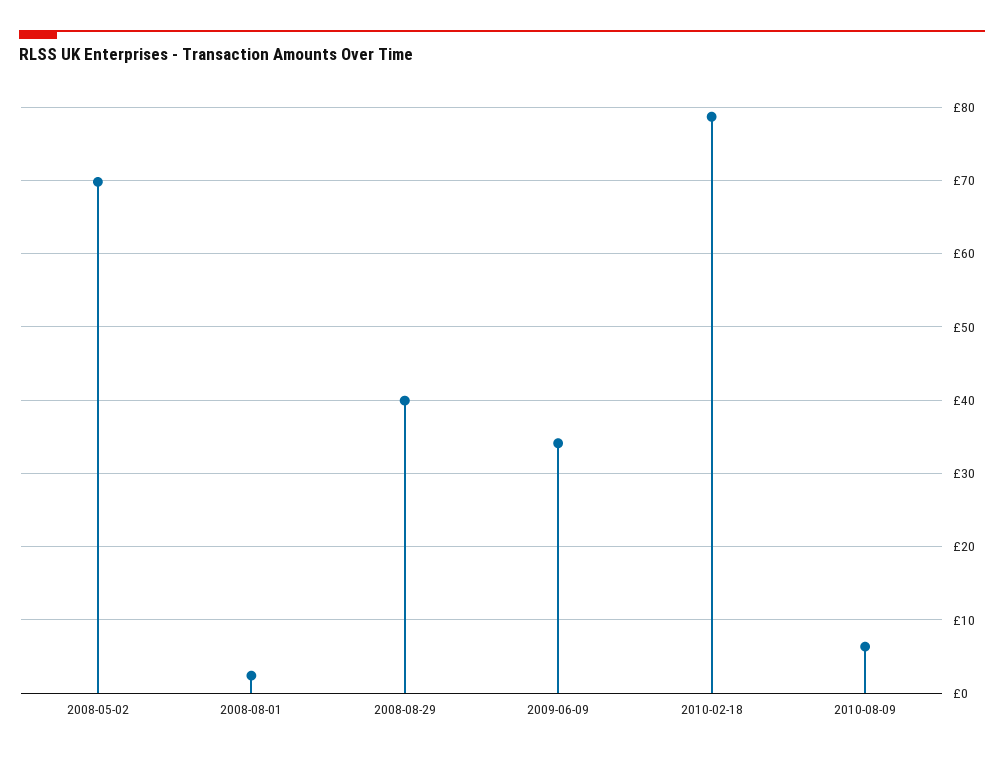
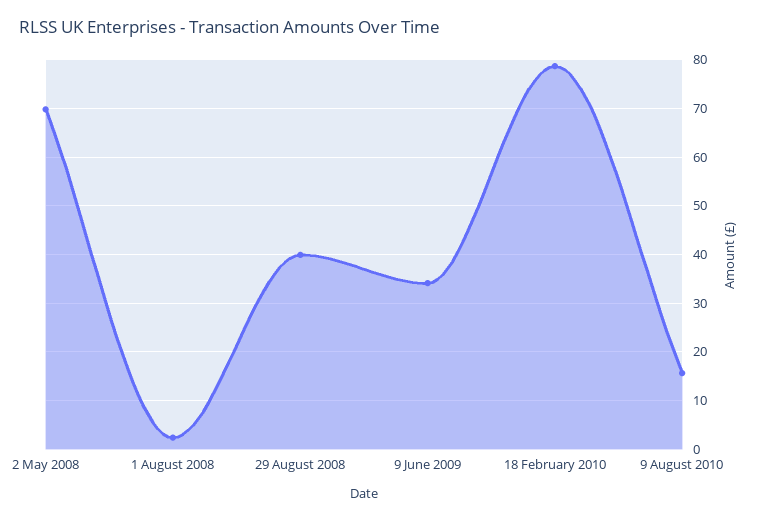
2010-08-09: 6 -> 16

